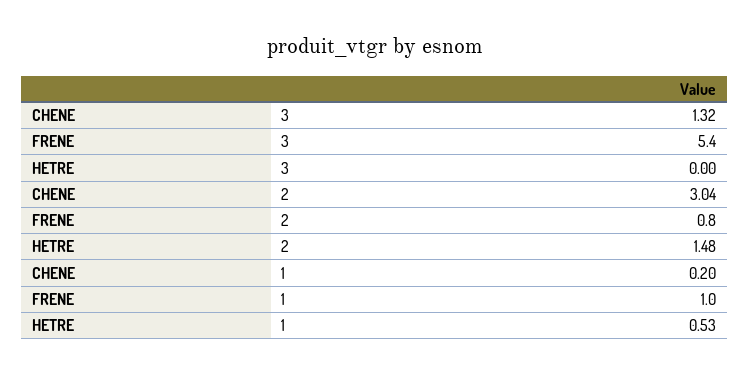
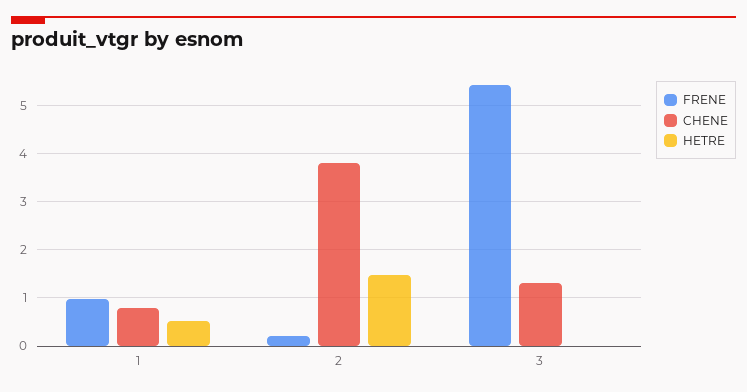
CHENE, 2: 3.04 -> 3.8
FRENE, 2: 0.8 -> 0.2
CHENE, 1: 0.2 -> 0.8

